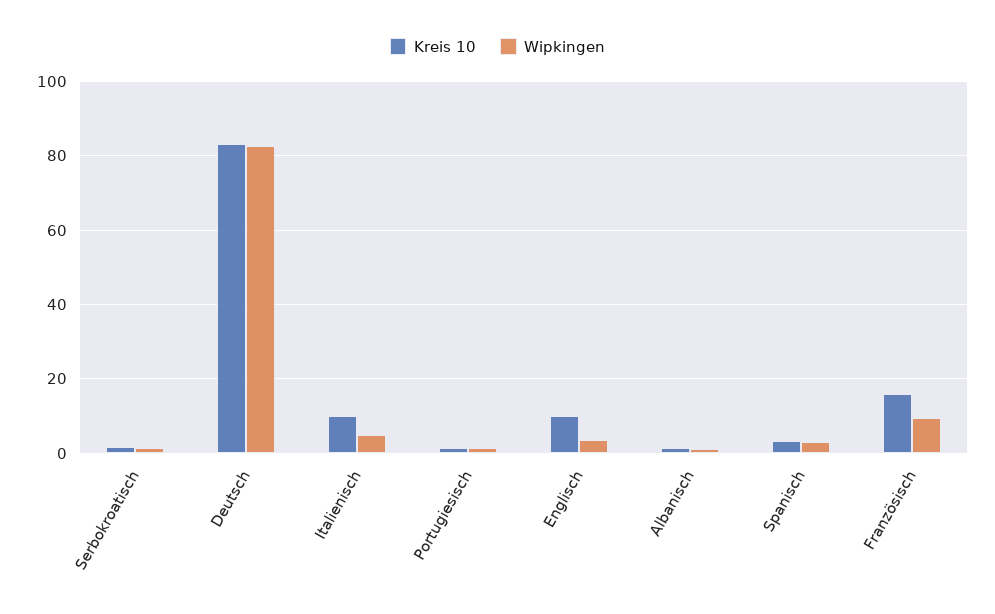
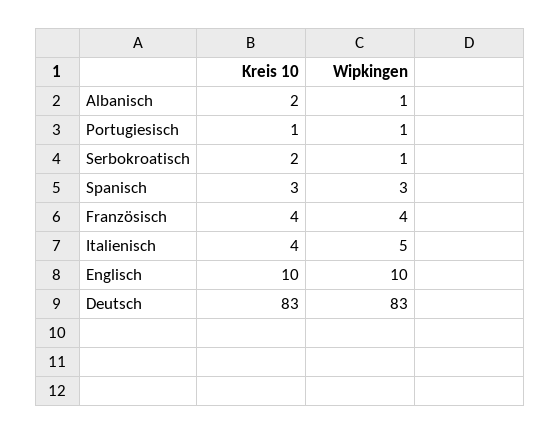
Kreis 10, Italienisch: 10 -> 4
Wipkingen, Englisch: 4 -> 10
Kreis 10, Französisch: 16 -> 4
Wipkingen, Französisch: 10 -> 4

